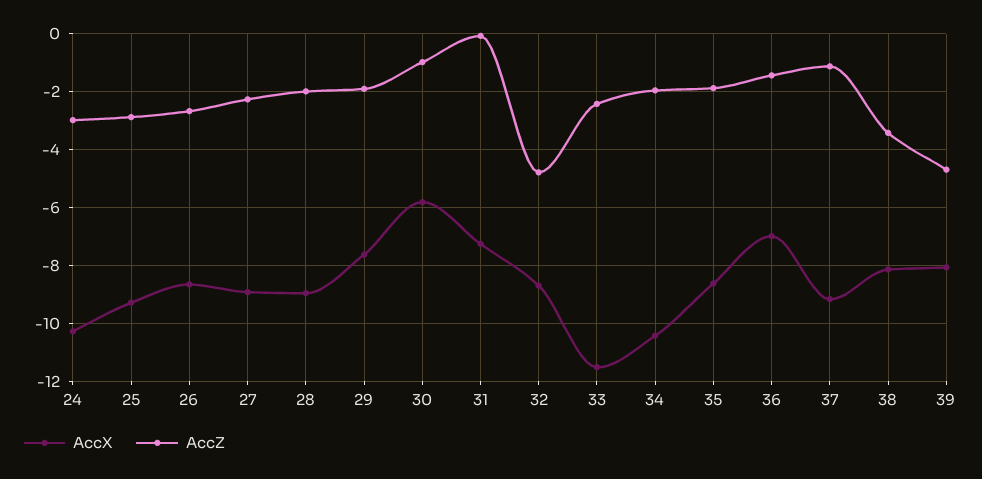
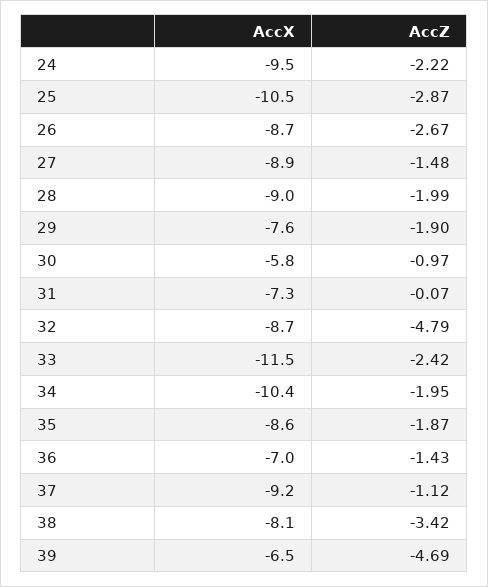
AccX, 24: -10.25 -> -9.5
AccZ, 24: -3 -> -2.22
AccX, 25: -9.25 -> -10.5
AccZ, 27: -2.25 -> -1.48
AccX, 39: -8 -> -6.5

